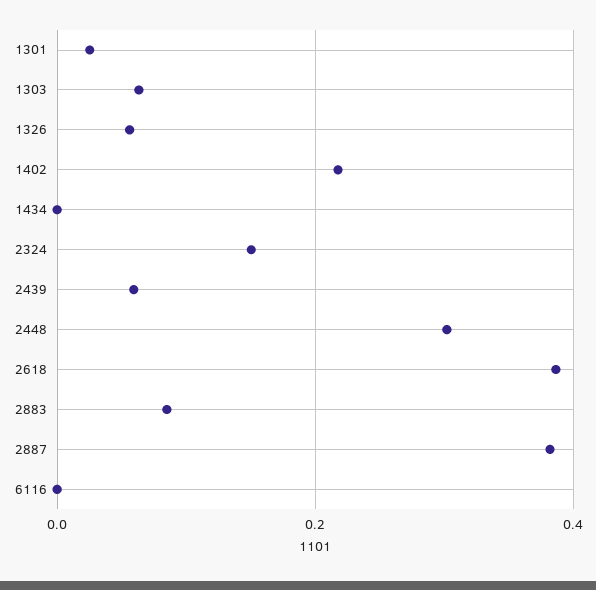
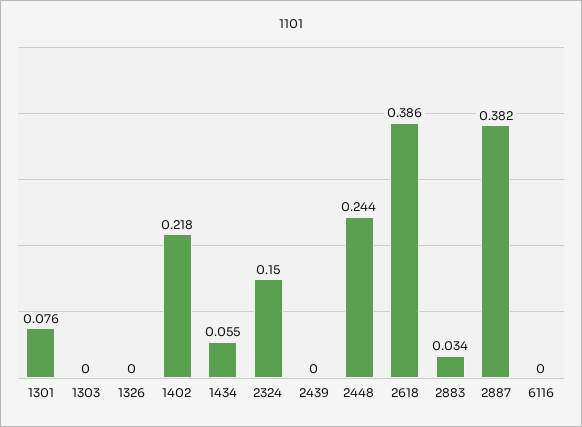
1301: 0.02 -> 0.076
1303: 0.06 -> 0
1326: 0.06 -> 0
1434: 0 -> 0.055
2439: 0.06 -> 0
2448: 0.3 -> 0.244
2883: 0.08 -> 0.034

